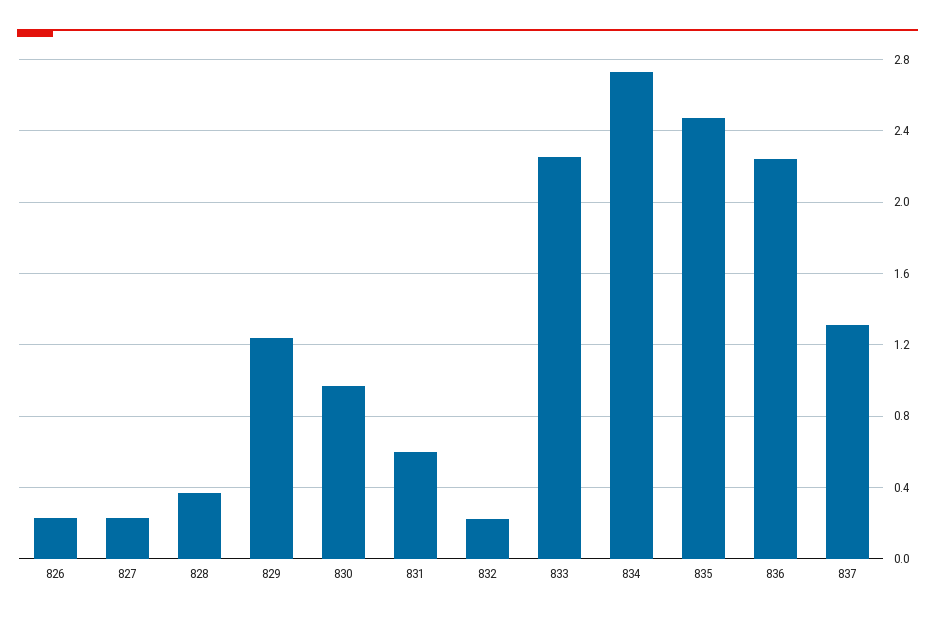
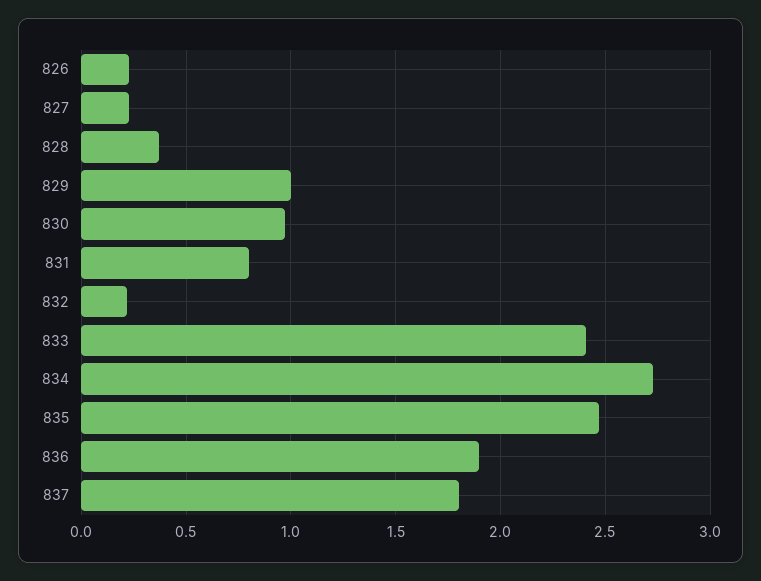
829: 1.25 -> 1
831: 0.6 -> 0.8
833: 2.25 -> 2.4
836: 2.25 -> 1.9
837: 1.3 -> 1.8

